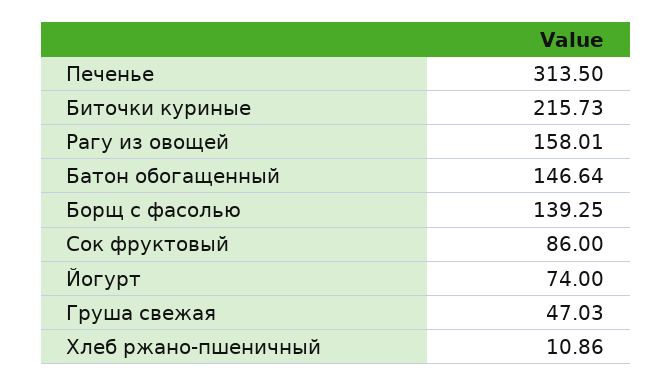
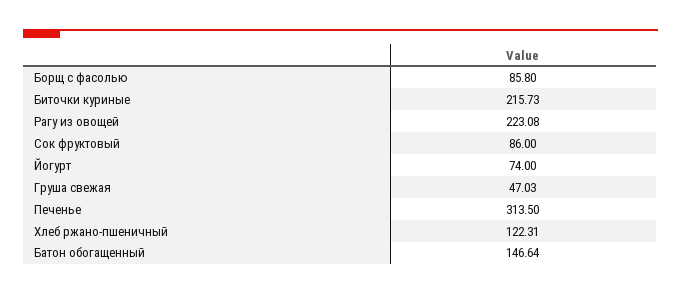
Рагу из овощей: 158.01 -> 223.08
Борщ с фасолью: 139.25 -> 85.8
Хлеб ржано-пшеничный: 10.86 -> 122.31

